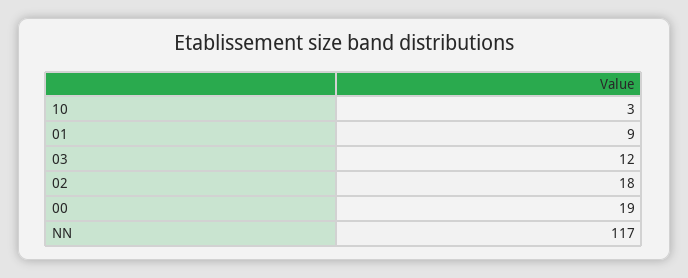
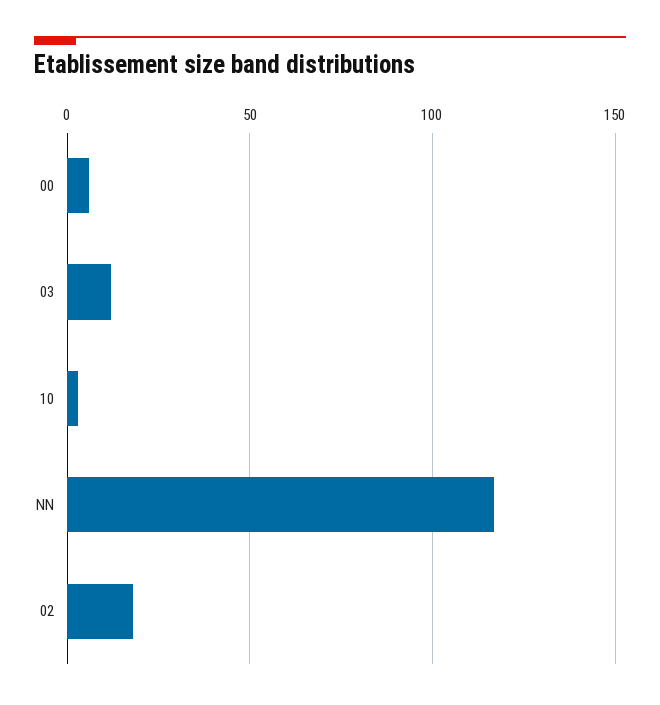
01: 9 -> none
00: 19 -> 5

